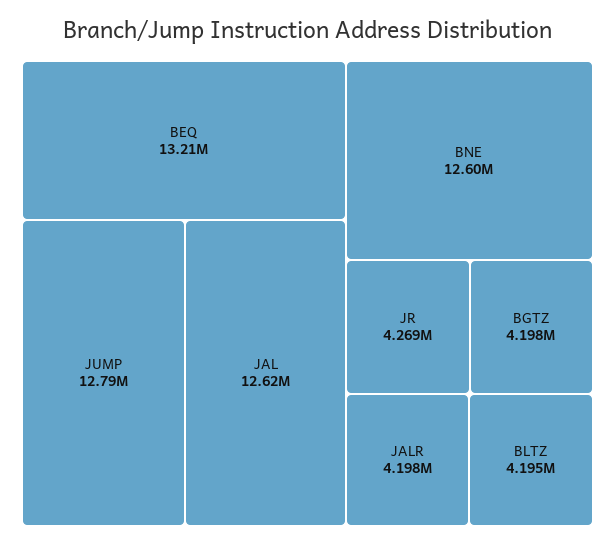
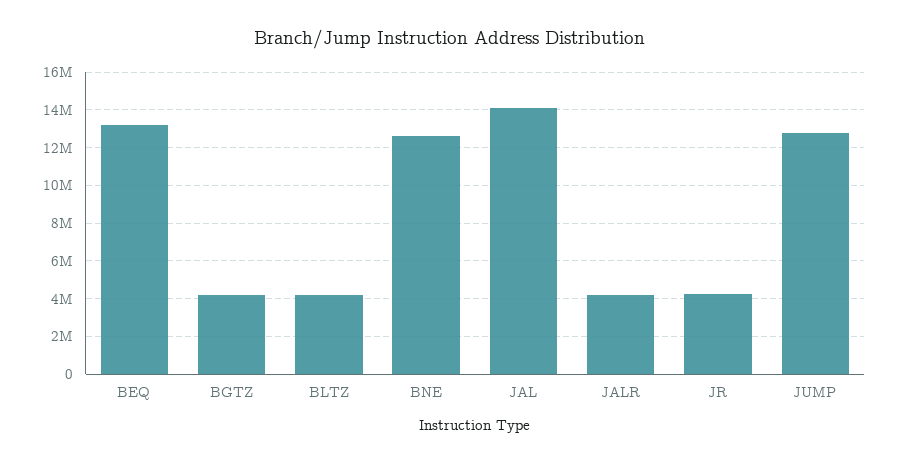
JAL: 12620000 -> 14000000

